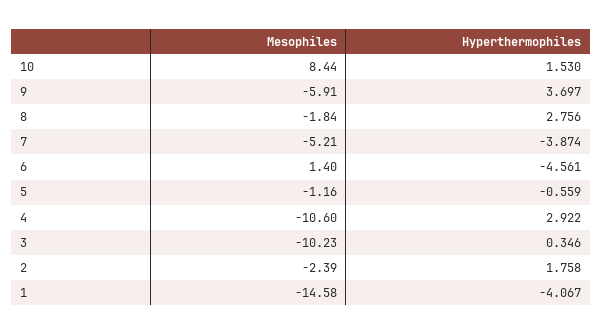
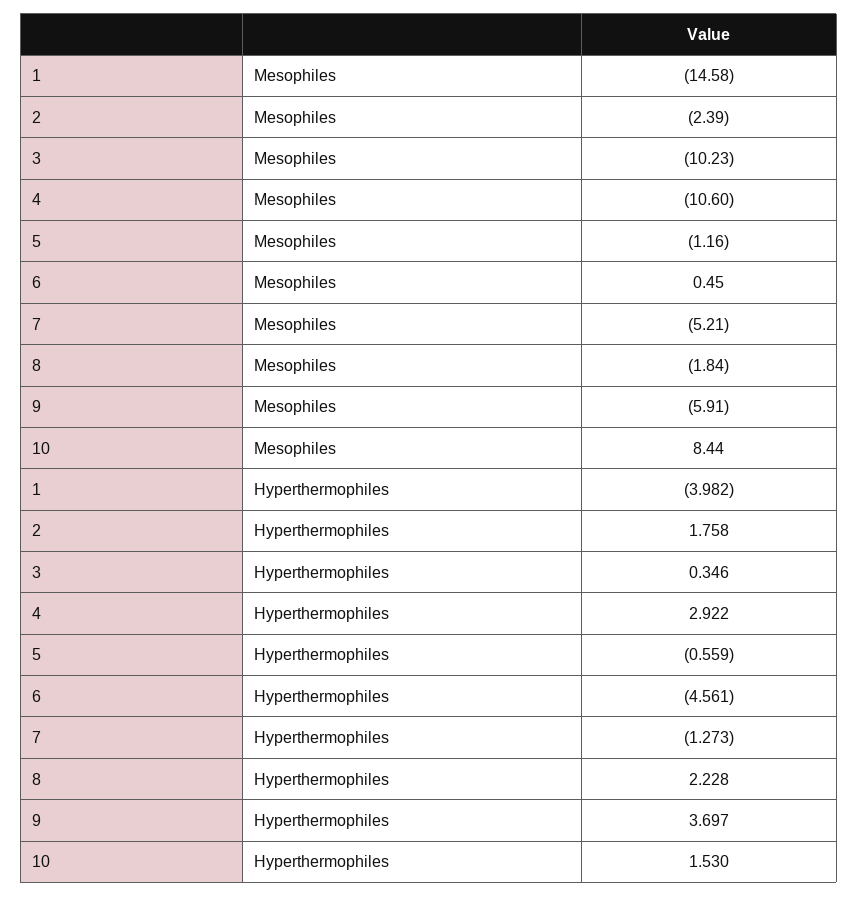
Hyperthermophiles, 8: 2.756 -> 2.228
Hyperthermophiles, 7: -3.874 -> -1.273
Mesophiles, 6: 1.4 -> 0.45
Hyperthermophiles, 1: -4.067 -> -3.982

